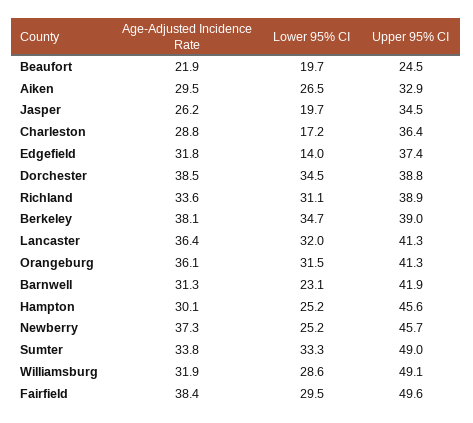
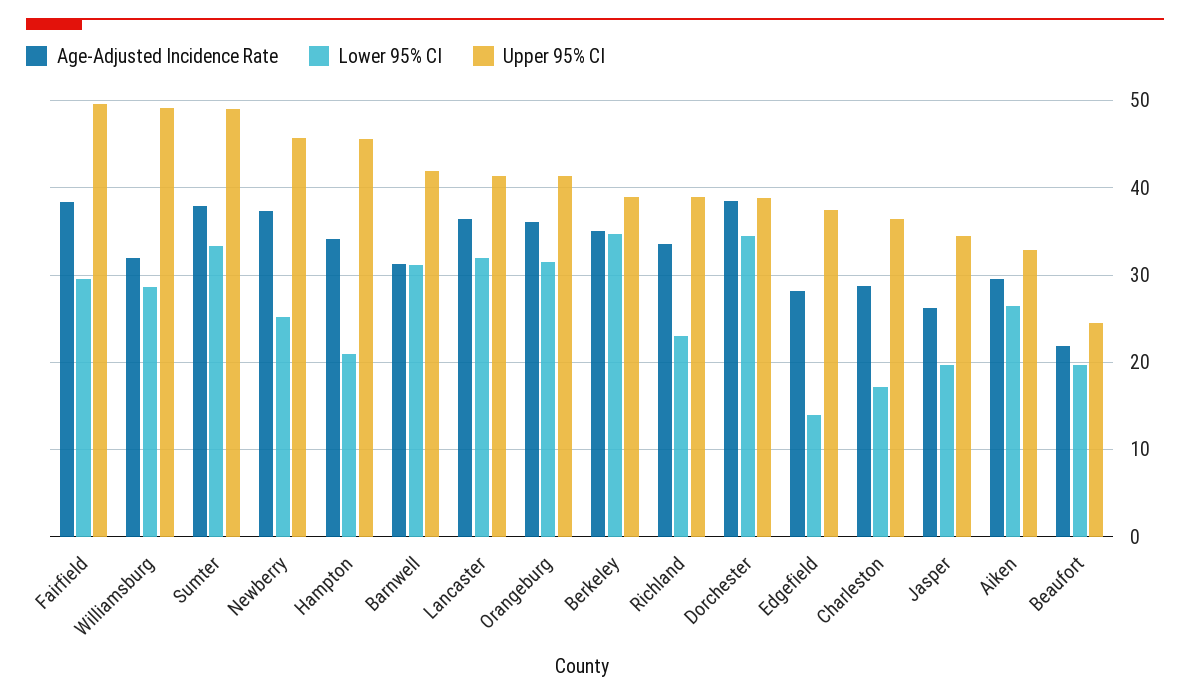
Age-Adjusted Incidence Rate, Edgefield: 31.8 -> 28
Lower 95% CI, Richland: 31.1 -> 23
Age-Adjusted Incidence Rate, Berkeley: 38.1 -> 35
Lower 95% CI, Barnwell: 23.1 -> 31
Age-Adjusted Incidence Rate, Hampton: 30.1 -> 34
Lower 95% CI, Hampton: 25.2 -> 21
Age-Adjusted Incidence Rate, Sumter: 33.8 -> 38

